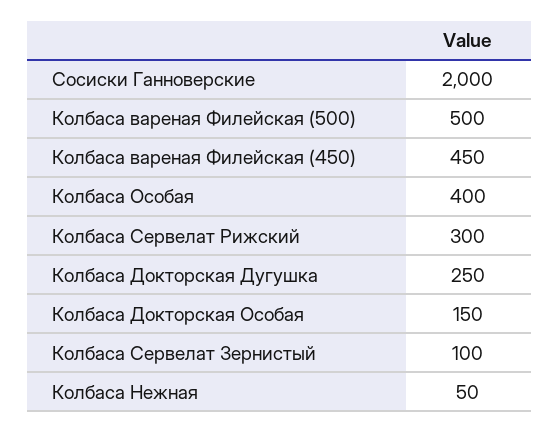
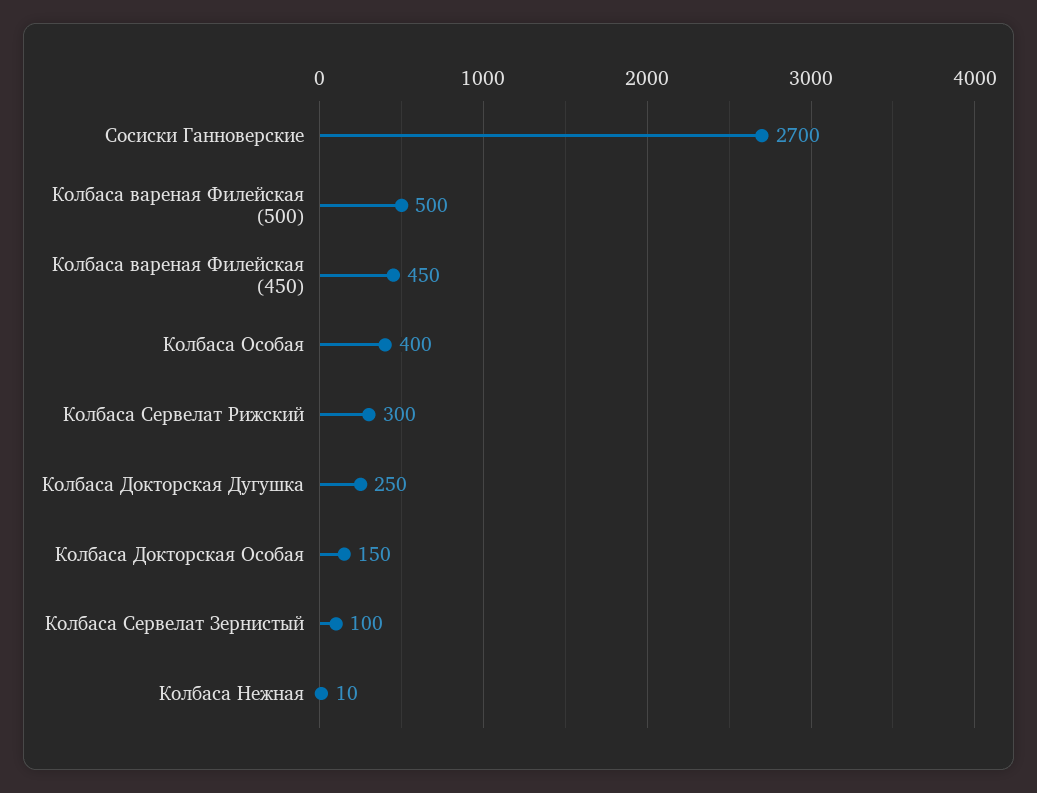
Сосиски Ганноверские: 2000 -> 2700
Колбаса Нежная: 50 -> 10

